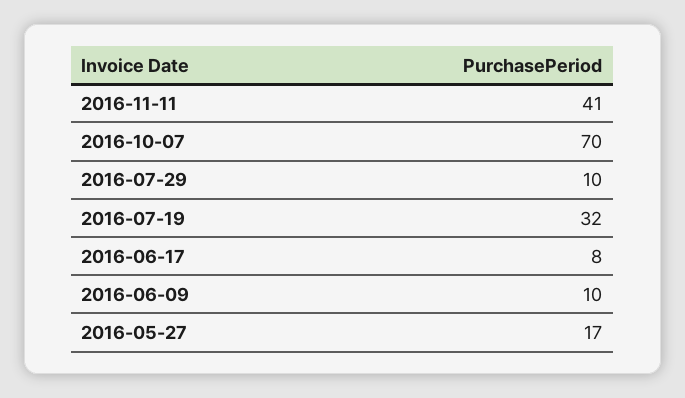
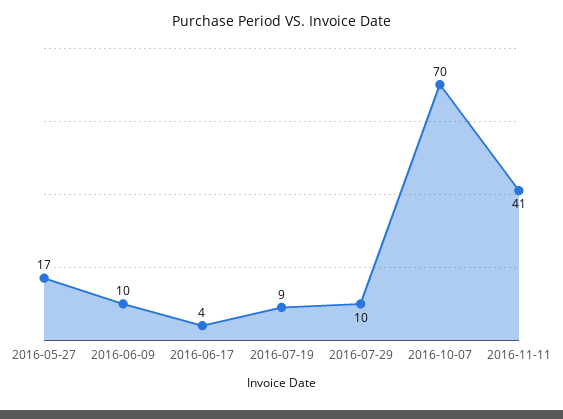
2016-07-19: 32 -> 9
2016-06-17: 8 -> 4

